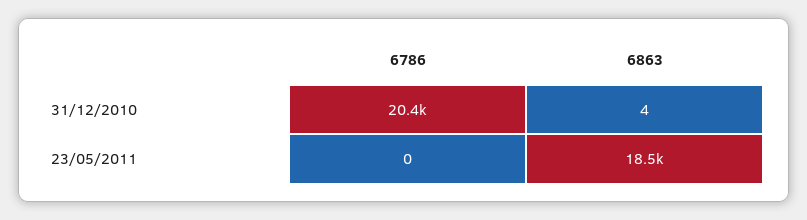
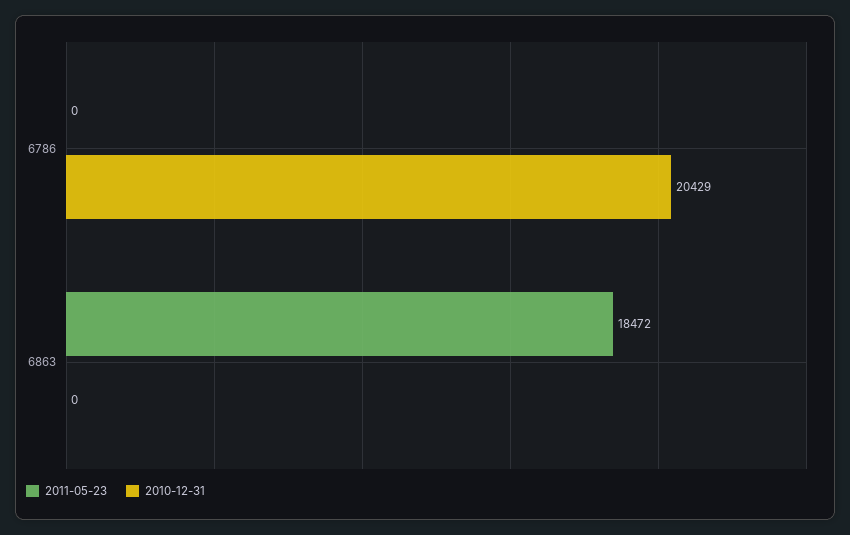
31/12/2010, 6863: 4 -> 0

